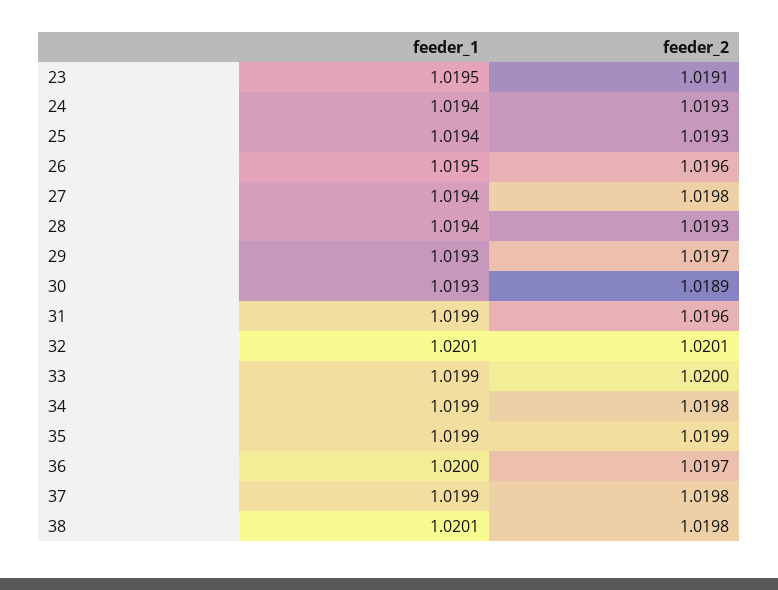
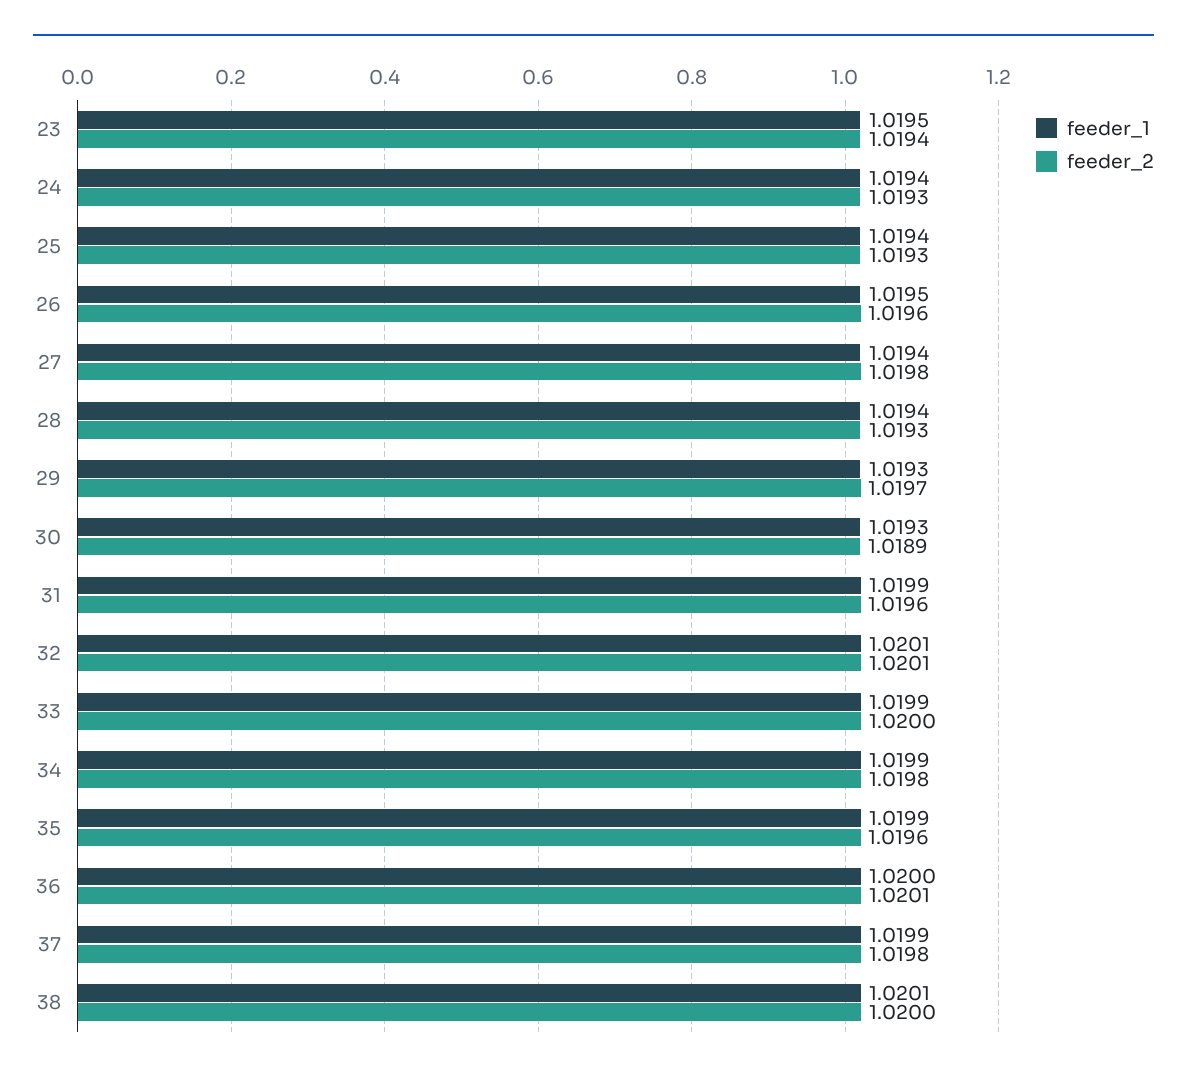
feeder_2, 23: 1.0191 -> 1.0194
feeder_2, 35: 1.0199 -> 1.0196
feeder_2, 36: 1.0197 -> 1.0201
feeder_2, 38: 1.0198 -> 1.02

